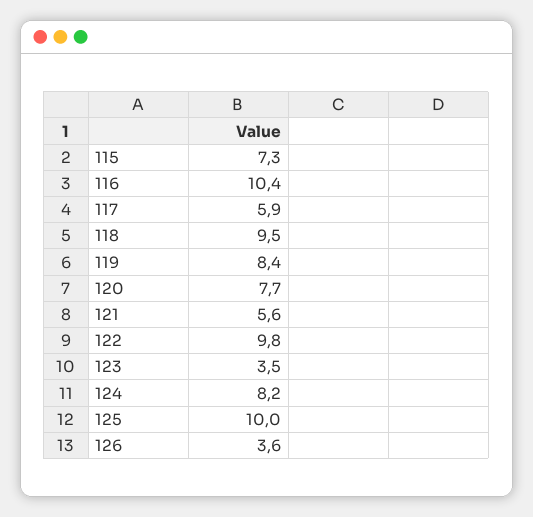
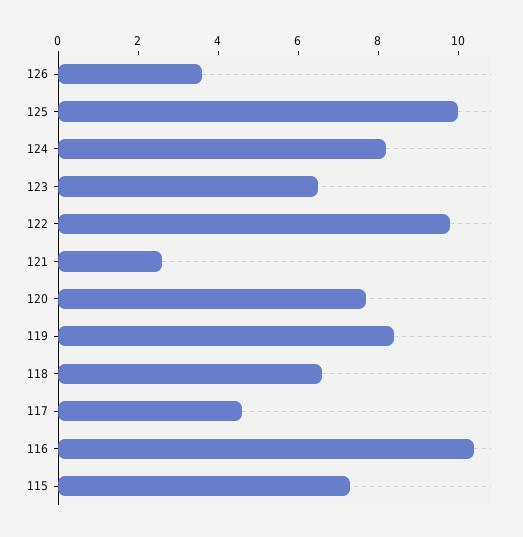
117: 5.9 -> 4.5
118: 9.5 -> 6.5
121: 5.6 -> 2.5
123: 3.5 -> 6.5

